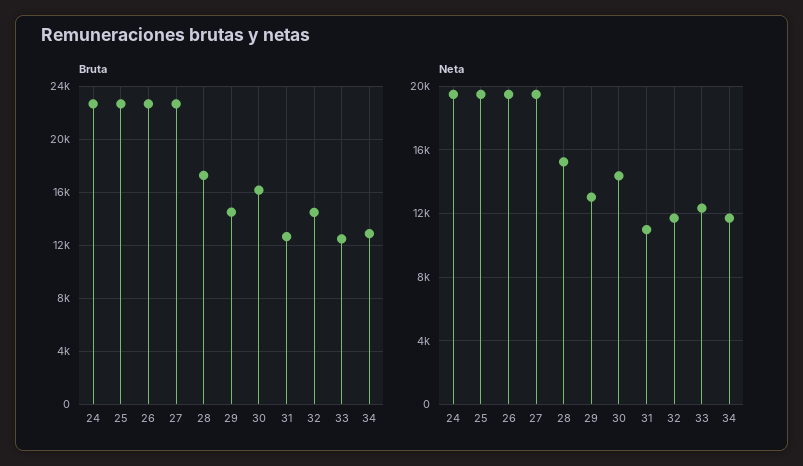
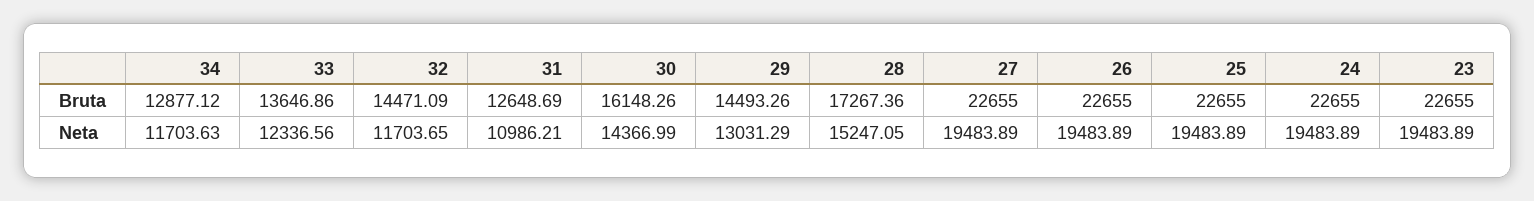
Bruta, 33: 12500 -> 13646.86
Bruta, 23: none -> 22655
Neta, 23: none -> 19483.89

